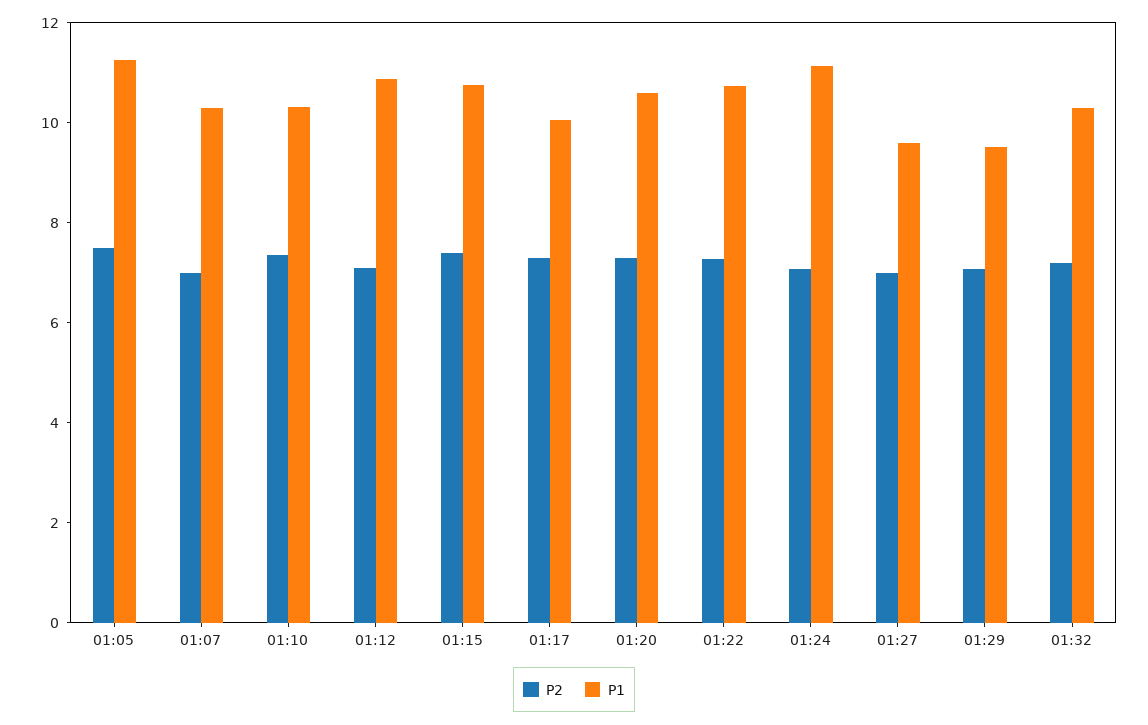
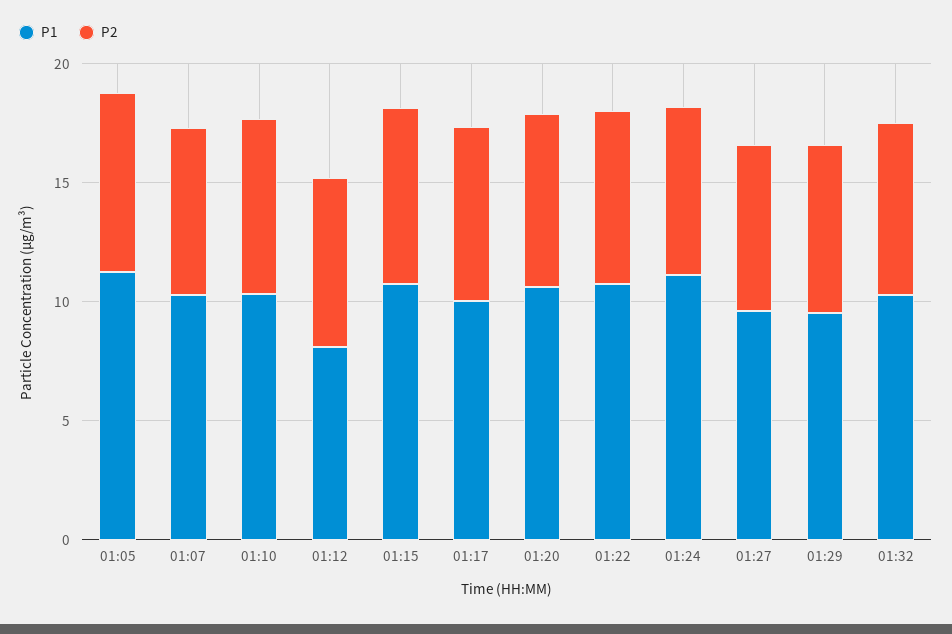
P1, 01:12: 11 -> 8

